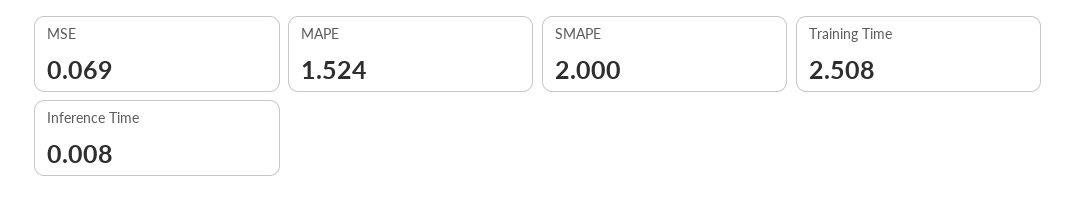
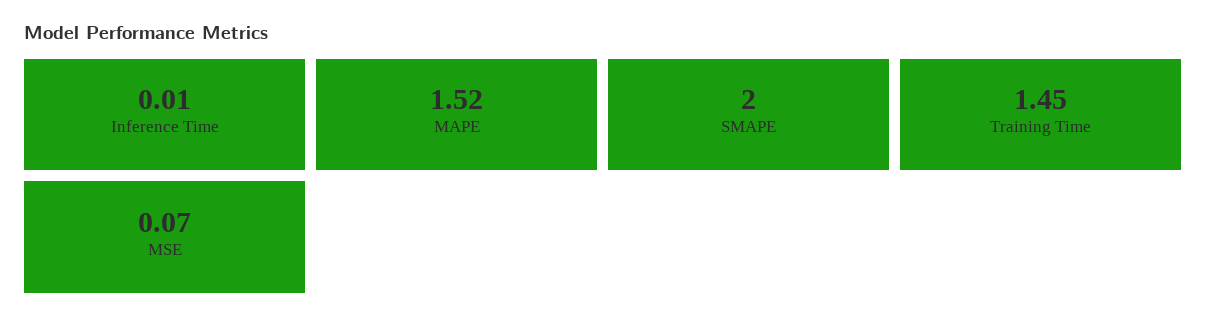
Training Time: 2.508 -> 1.45

